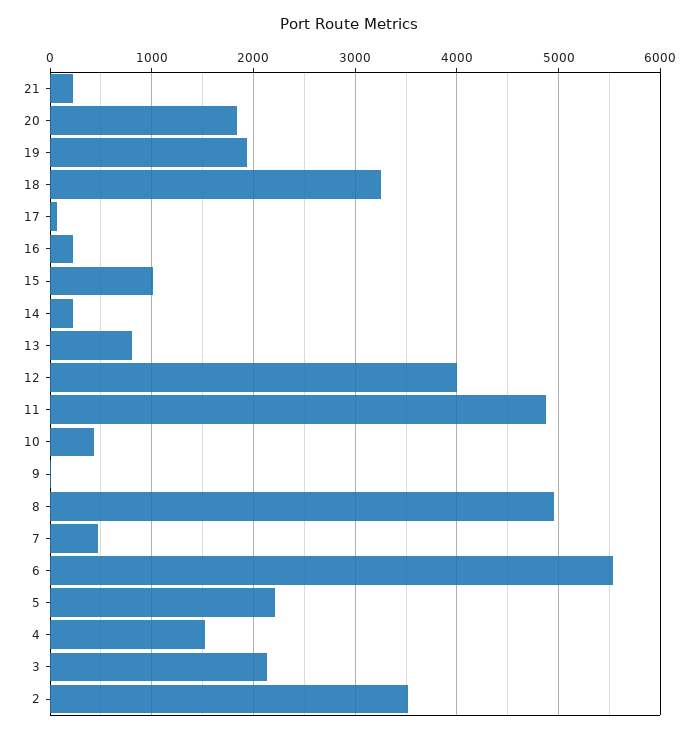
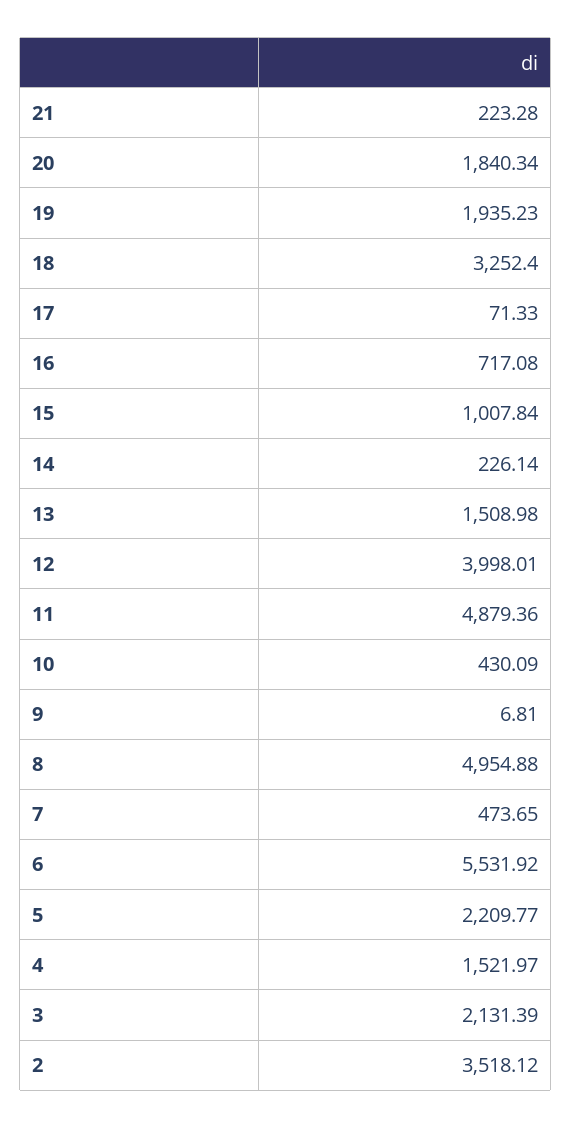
16: 200 -> 717.08
13: 800 -> 1508.98

